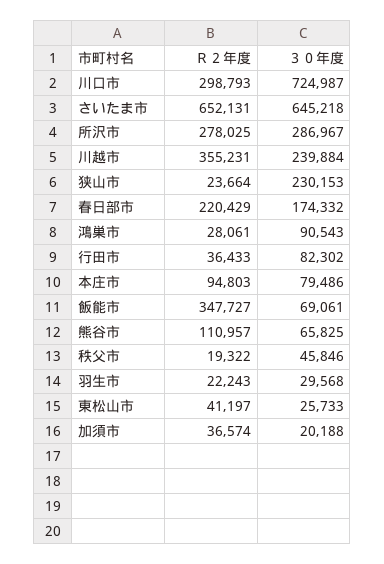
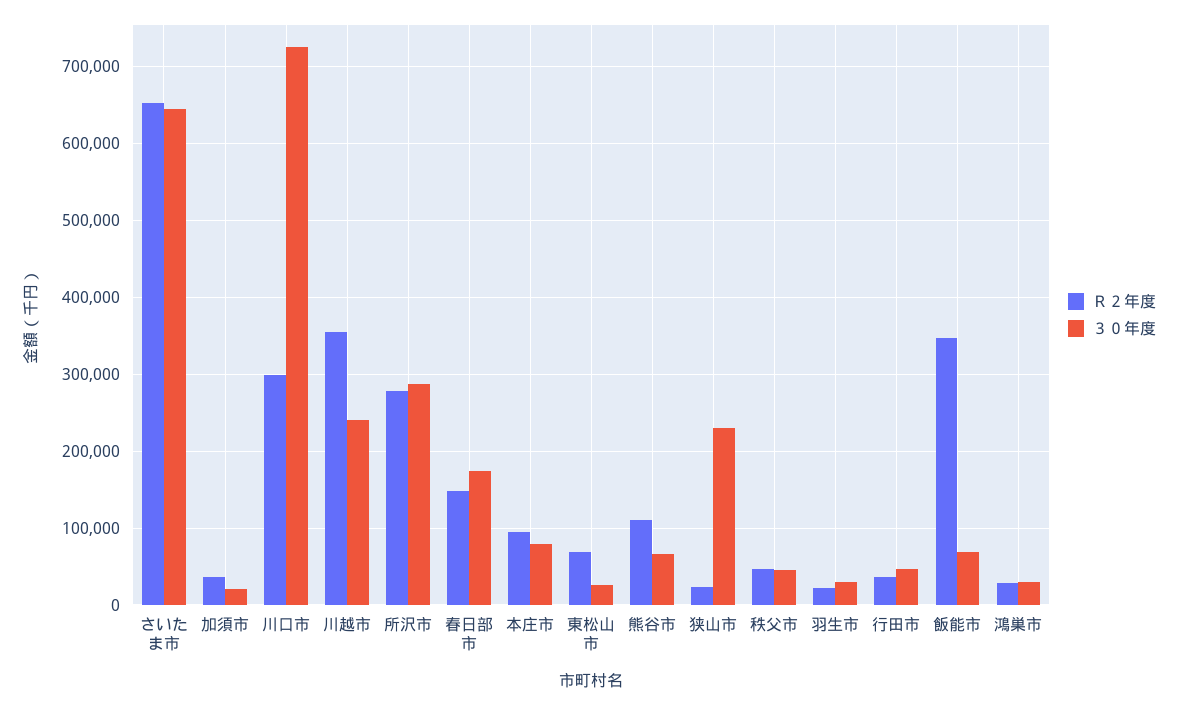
Ｒ２年度, 春日部市: 220429 -> 150000
３０年度, 鴻巣市: 90543 -> 30000
３０年度, 行田市: 82302 -> 50000
Ｒ２年度, 秩父市: 19322 -> 50000
Ｒ２年度, 東松山市: 41197 -> 70000

